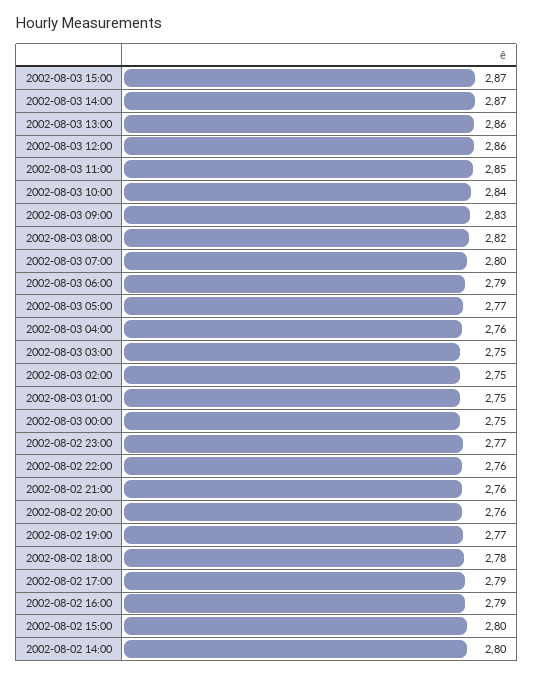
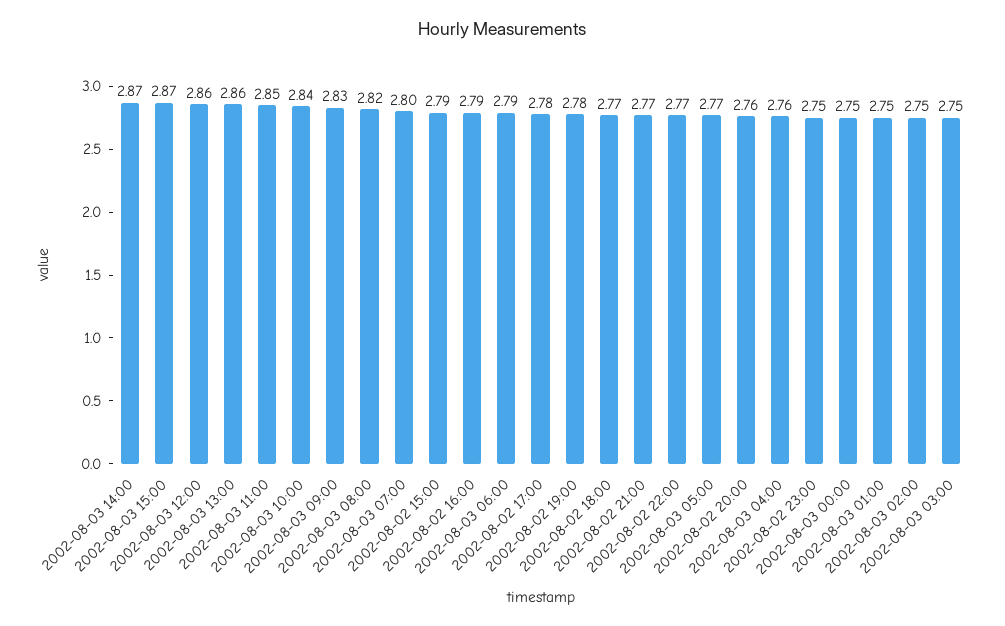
2002-08-02 23:00: 2.77 -> 2.75
2002-08-02 22:00: 2.76 -> 2.77
2002-08-02 21:00: 2.76 -> 2.77
2002-08-02 19:00: 2.77 -> 2.78
2002-08-02 18:00: 2.78 -> 2.77
2002-08-02 17:00: 2.79 -> 2.78
2002-08-02 15:00: 2.8 -> 2.79
2002-08-02 14:00: 2.8 -> none

